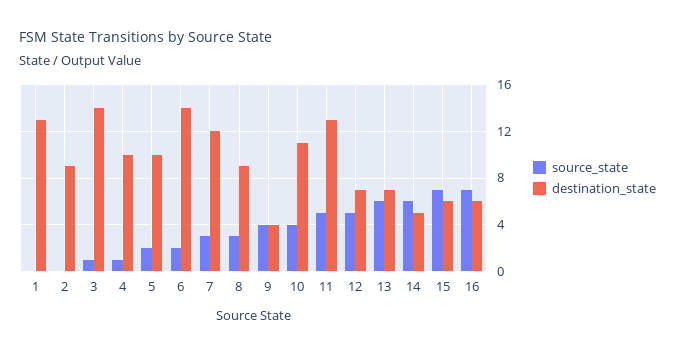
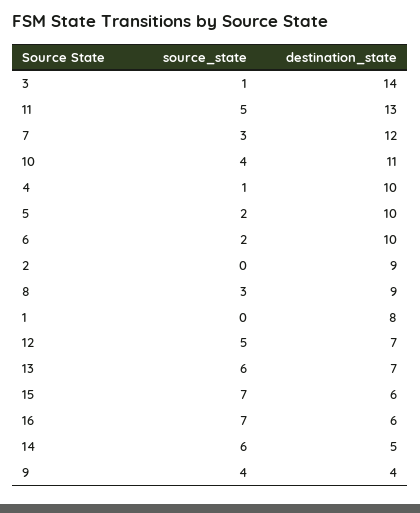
destination_state, 1: 13 -> 8
destination_state, 6: 14 -> 10

